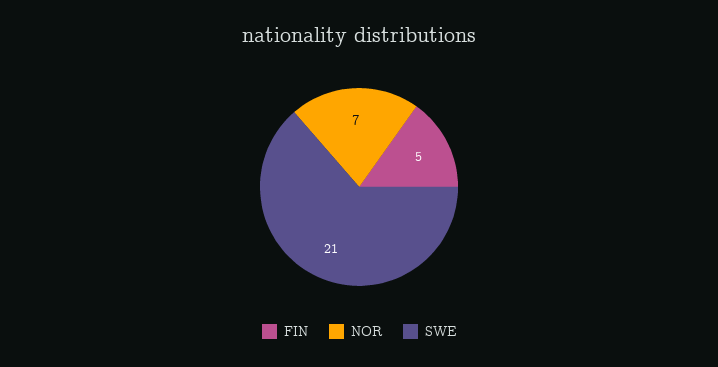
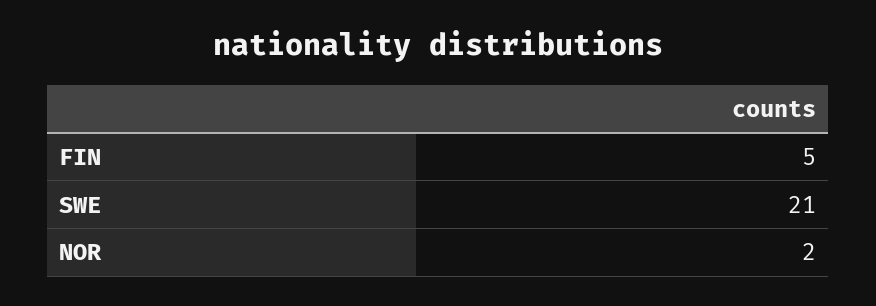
NOR: 7 -> 2

